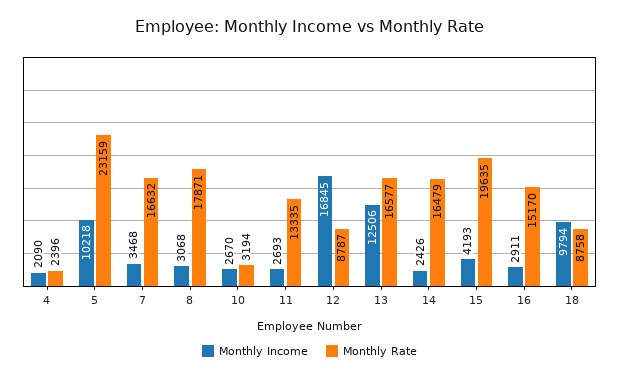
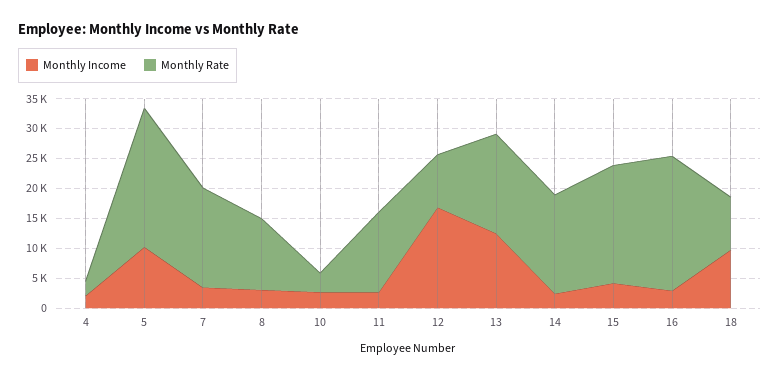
Monthly Rate, 8: 17871 -> 12500
Monthly Rate, 16: 15170 -> 22500

